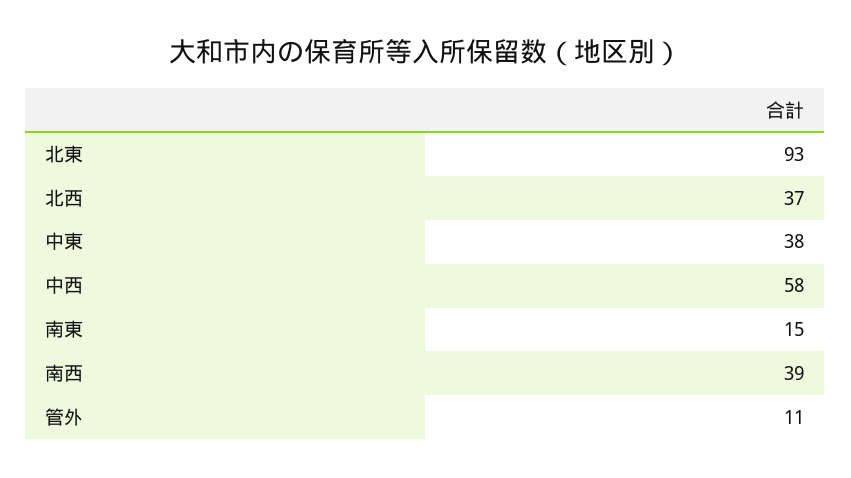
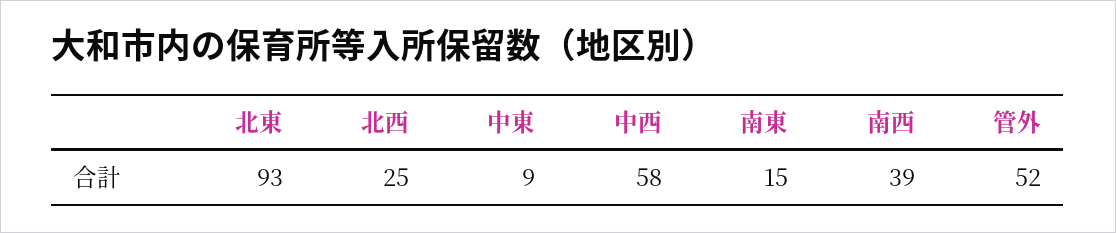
北西: 37 -> 25
中東: 38 -> 9
管外: 11 -> 52

